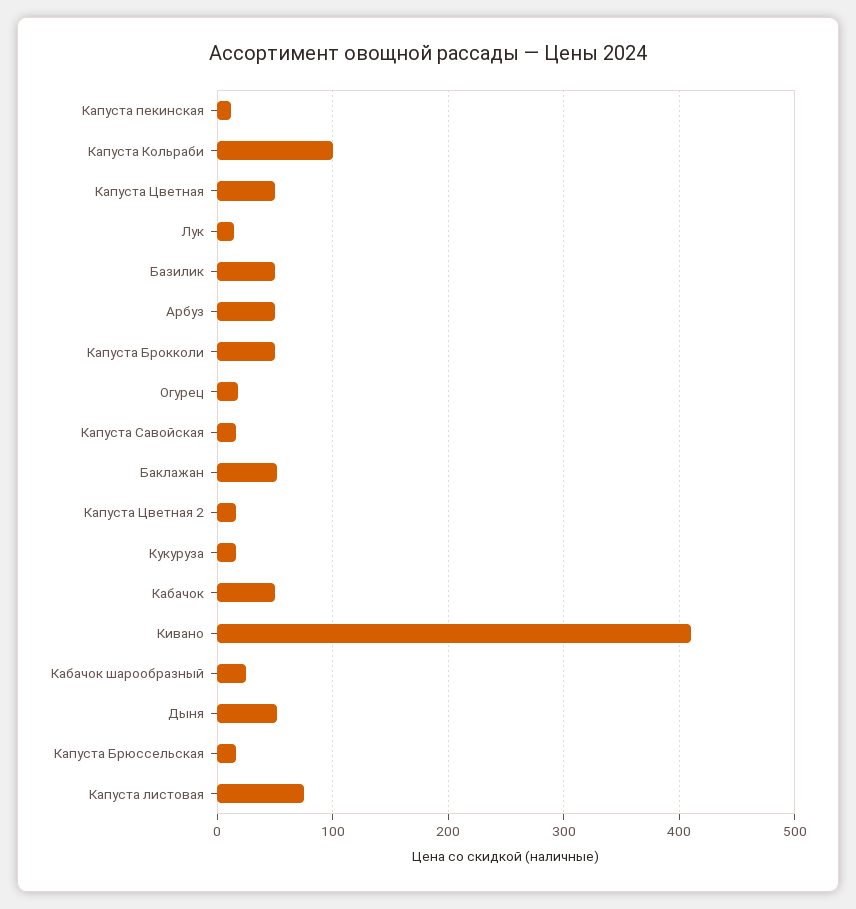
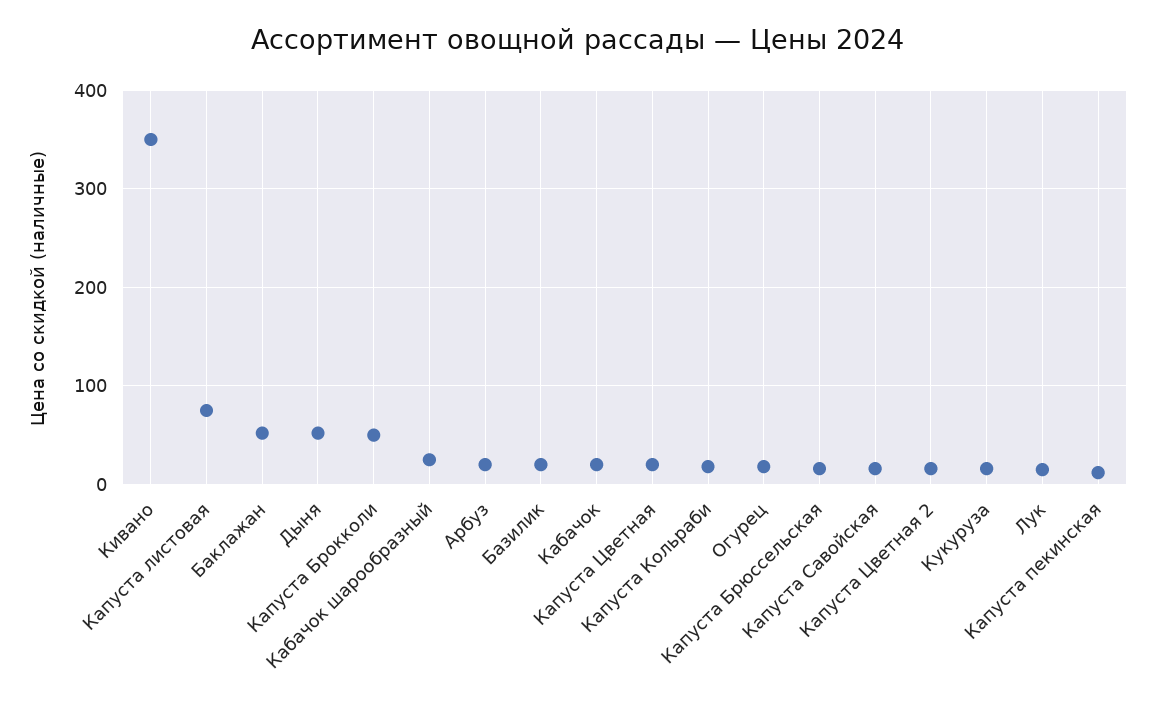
Капуста Кольраби: 100 -> 20
Капуста Цветная: 50 -> 20
Базилик: 50 -> 20
Арбуз: 50 -> 20
Кабачок: 50 -> 20
Кивано: 410 -> 350

